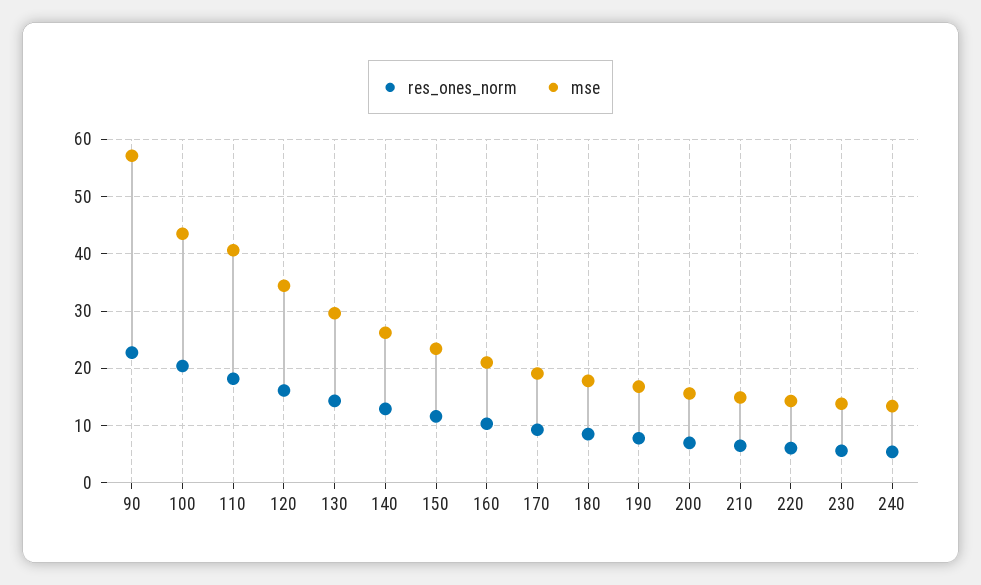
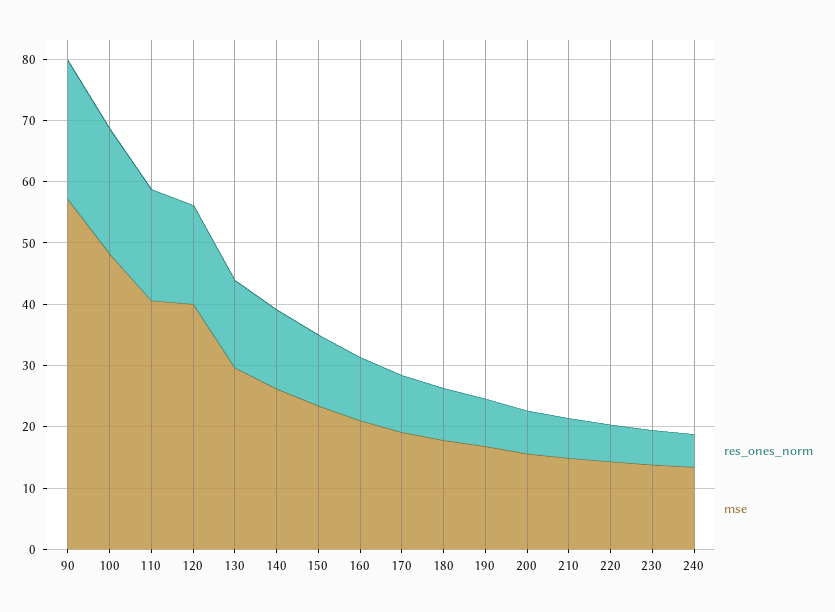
mse, 100: 44 -> 48
mse, 120: 34 -> 40

